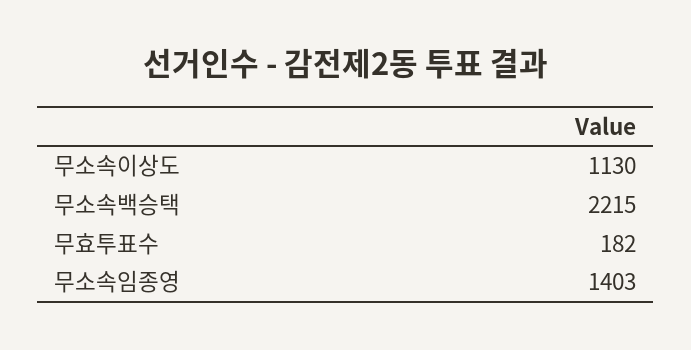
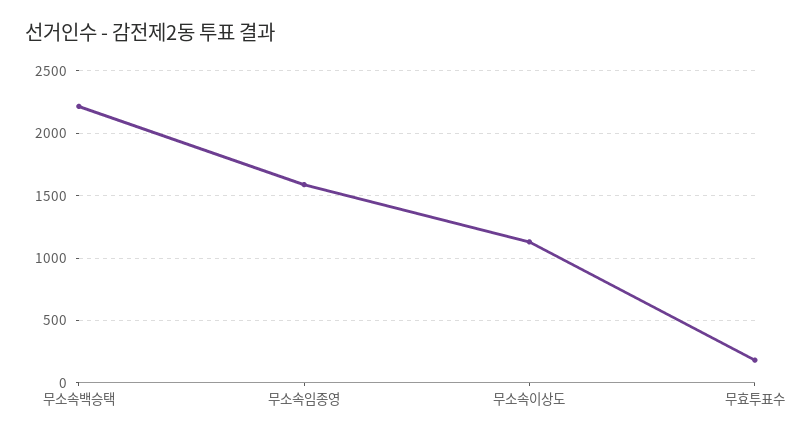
무소속임종영: 1403 -> 1600

